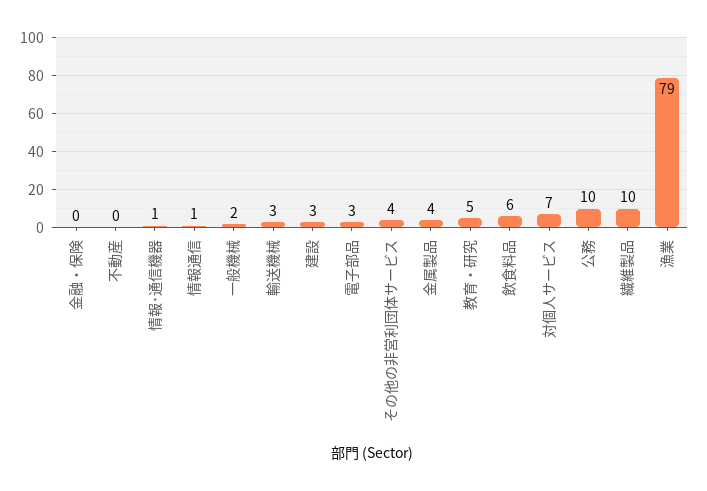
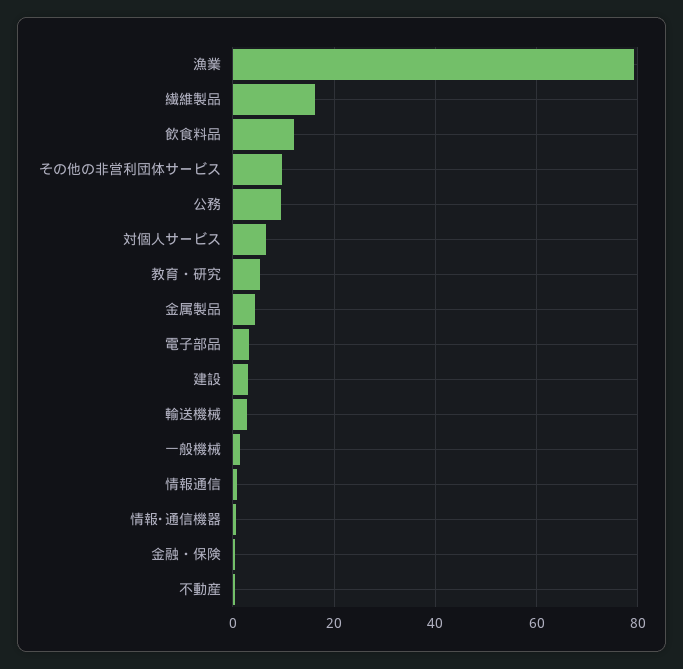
その他の非営利団体サービス: 4 -> 10
飲食料品: 6 -> 12
繊維製品: 10 -> 16

